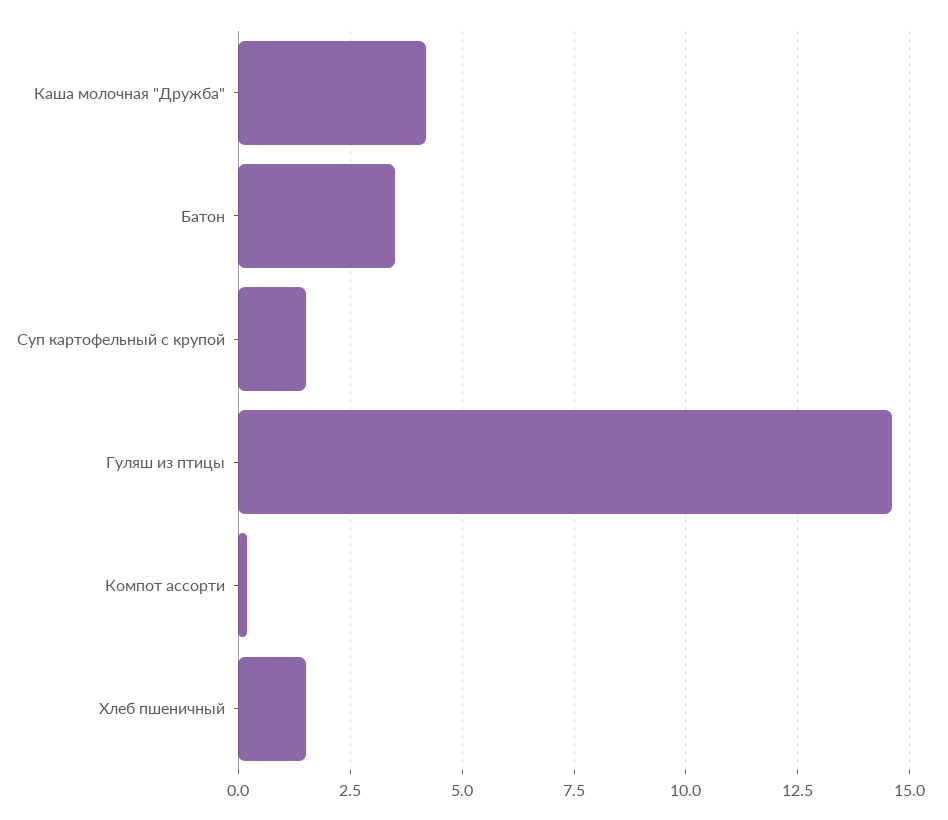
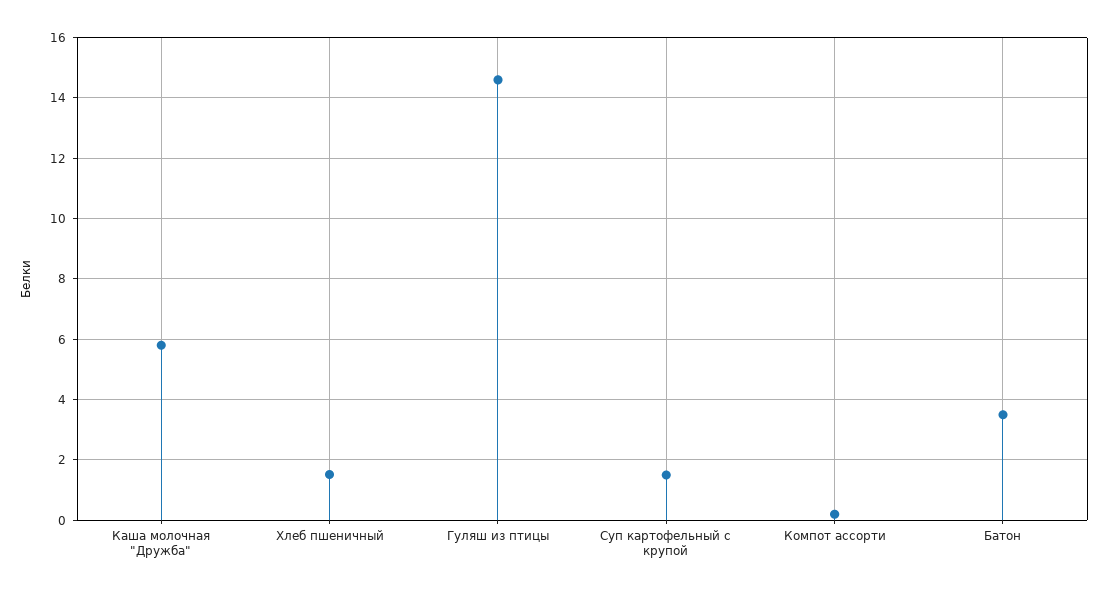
Каша молочная "Дружба": 4.25 -> 5.8

